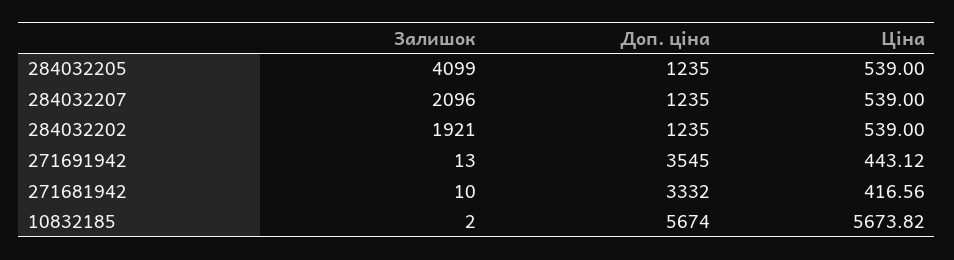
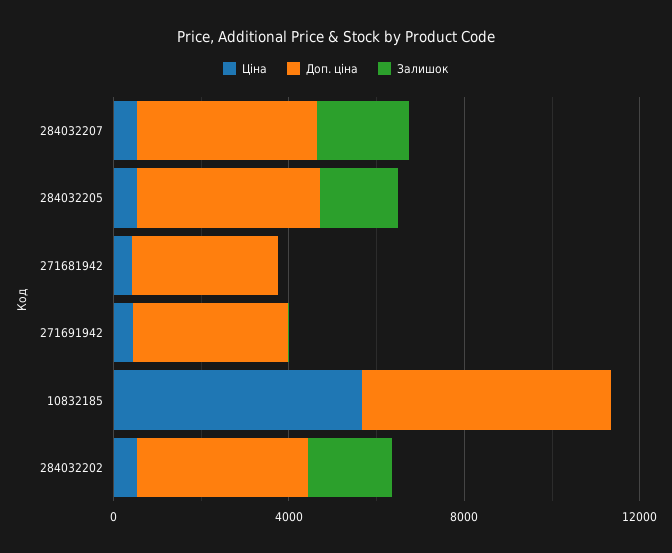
Залишок, 284032205: 4099 -> 2000
Доп. ціна, 284032205: 1235 -> 4000
Доп. ціна, 284032207: 1235 -> 4000
Доп. ціна, 284032202: 1235 -> 4000

